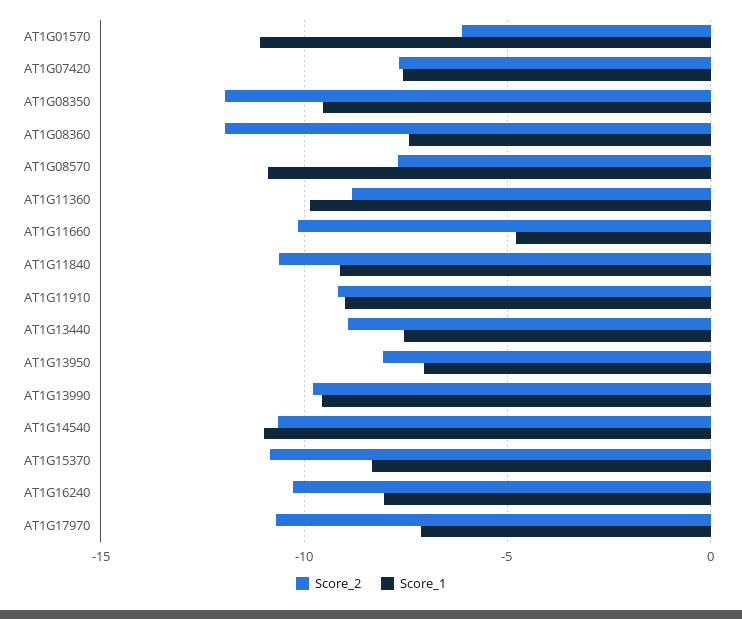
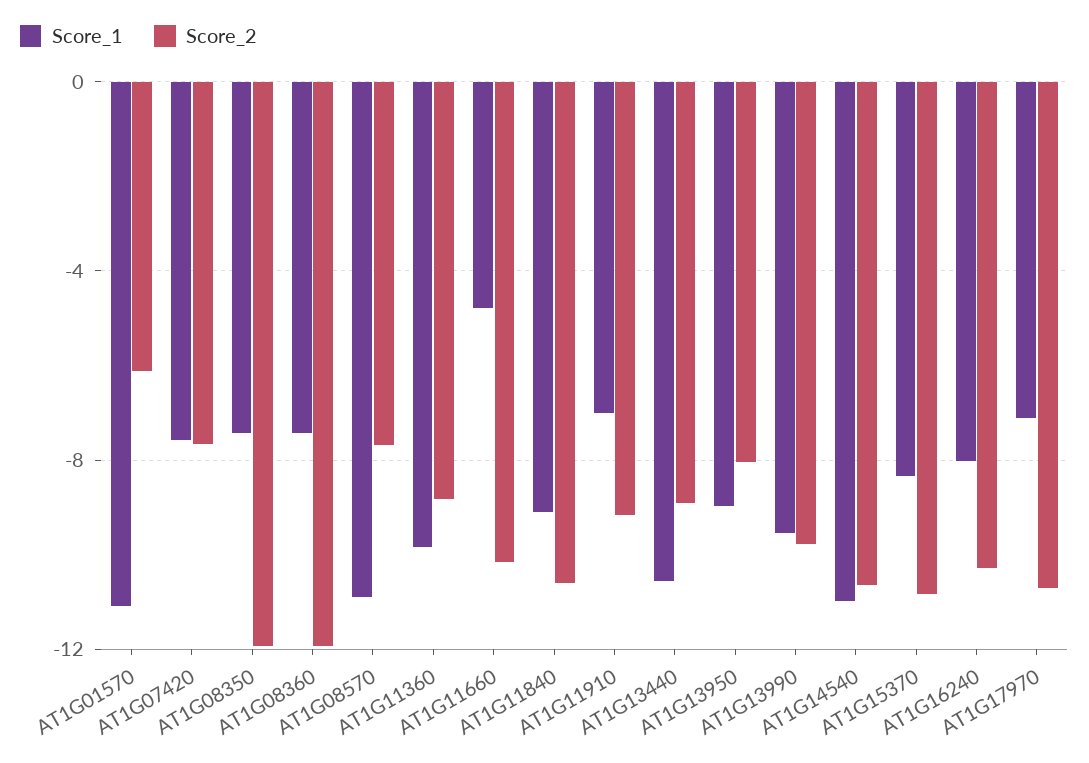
Score_1, AT1G08350: -9.5 -> -7.5
Score_1, AT1G11910: -9 -> -7
Score_1, AT1G13440: -7.5 -> -10.5
Score_1, AT1G13950: -7 -> -9

